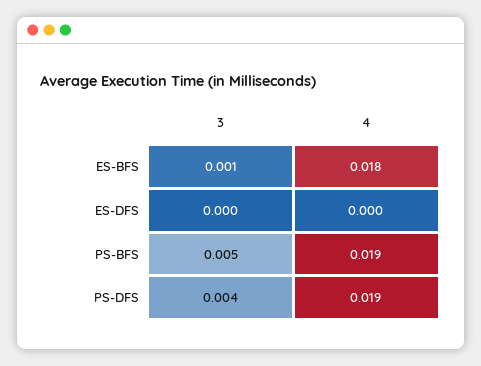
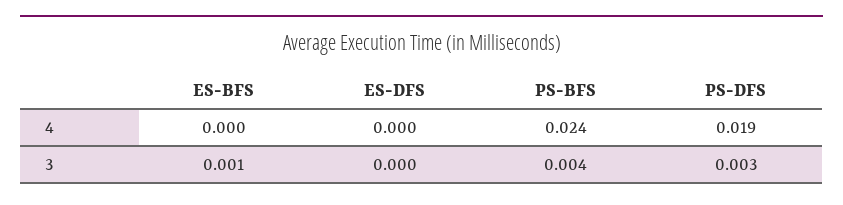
4, ES-BFS: 0.018 -> 0
3, PS-BFS: 0.005 -> 0.004
4, PS-BFS: 0.019 -> 0.024
3, PS-DFS: 0.004 -> 0.003

